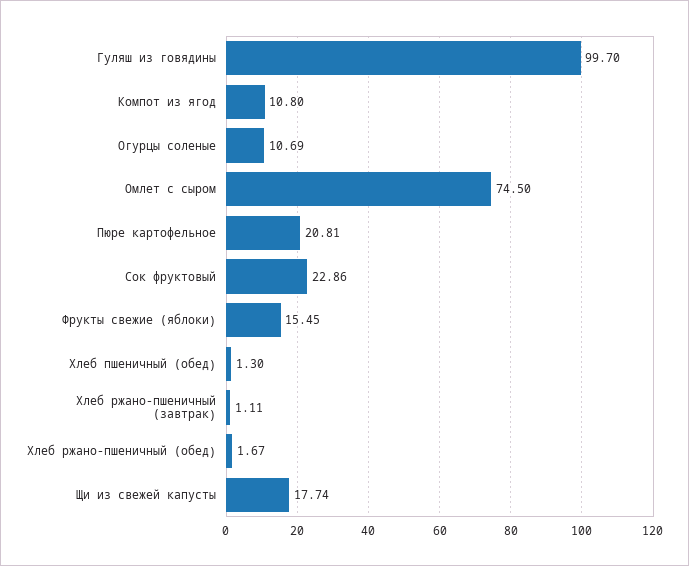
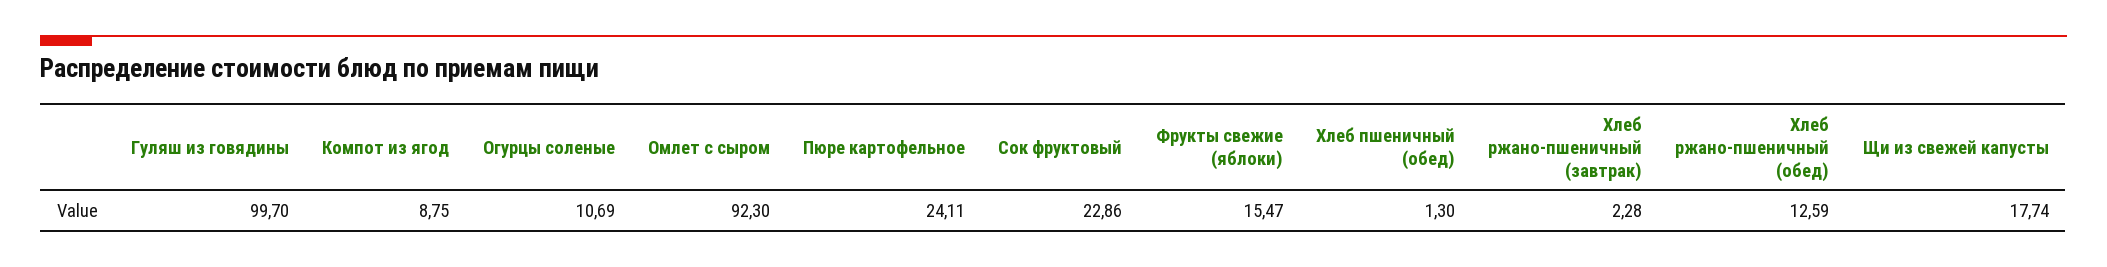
Компот из ягод: 10.8 -> 8.75
Омлет с сыром: 74.5 -> 92.3
Пюре картофельное: 20.81 -> 24.11
Фрукты свежие (яблоки): 15.45 -> 15.47
Хлеб ржано-пшеничный (завтрак): 1.11 -> 2.28
Хлеб ржано-пшеничный (обед): 1.67 -> 12.59

